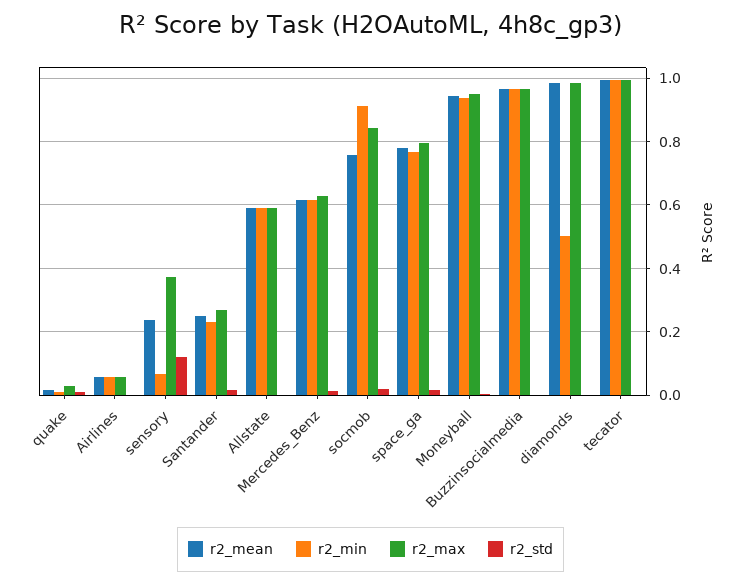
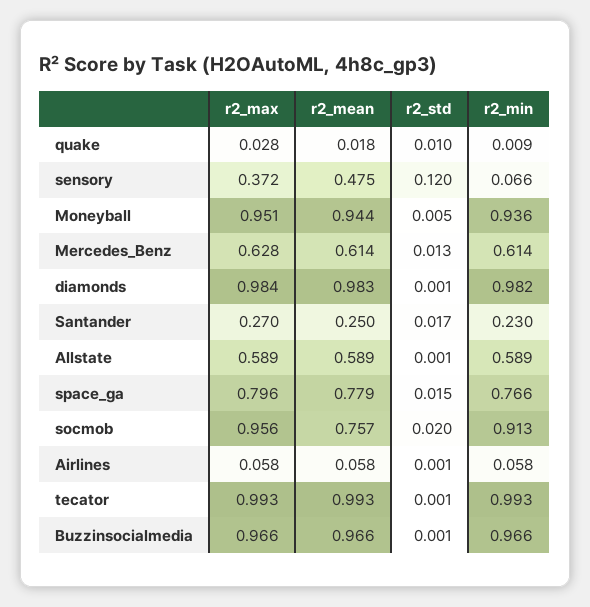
r2_mean, sensory: 0.24 -> 0.475
r2_max, socmob: 0.84 -> 0.956
r2_min, diamonds: 0.5 -> 0.982

